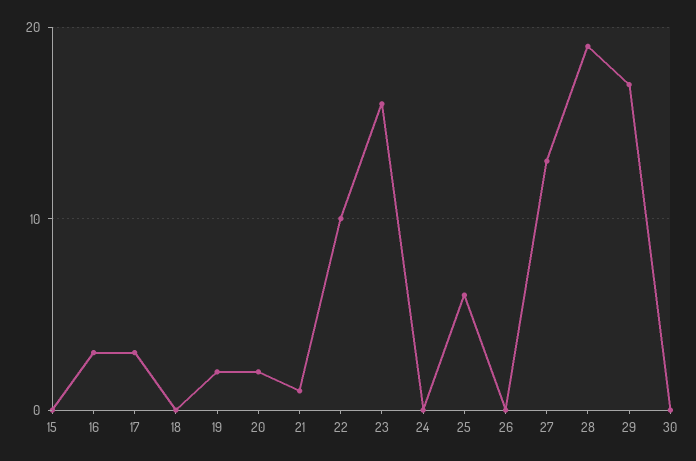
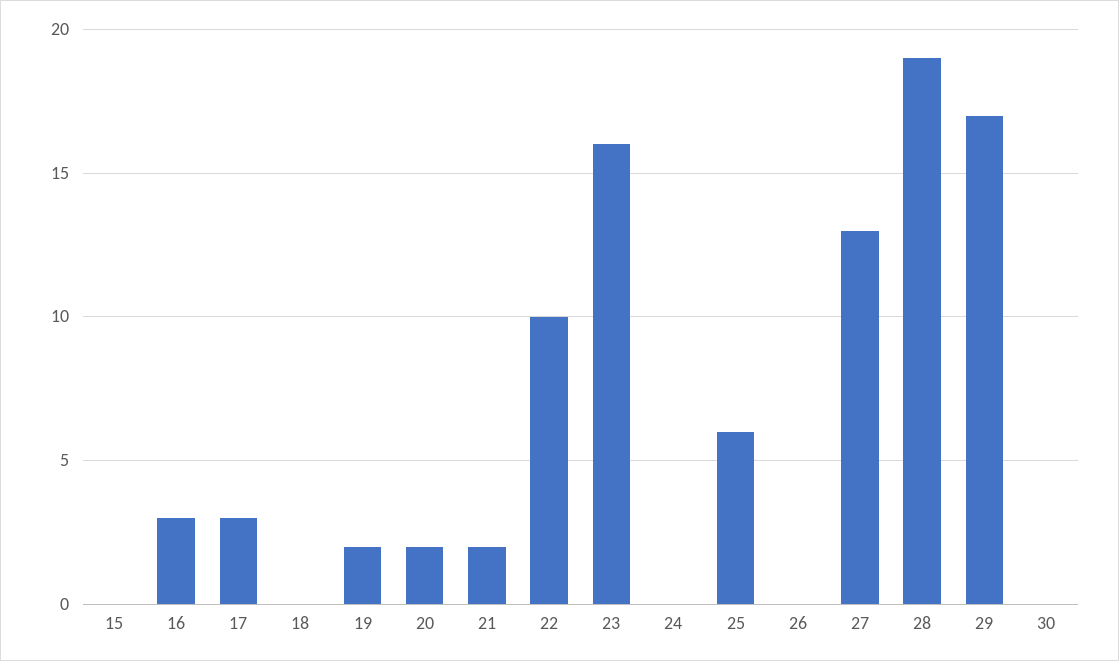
21: 1 -> 2

